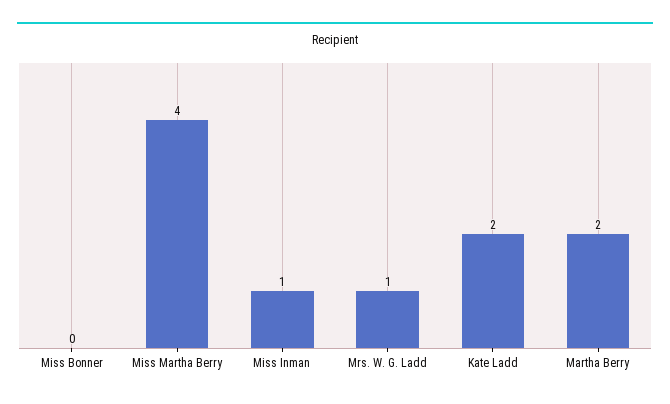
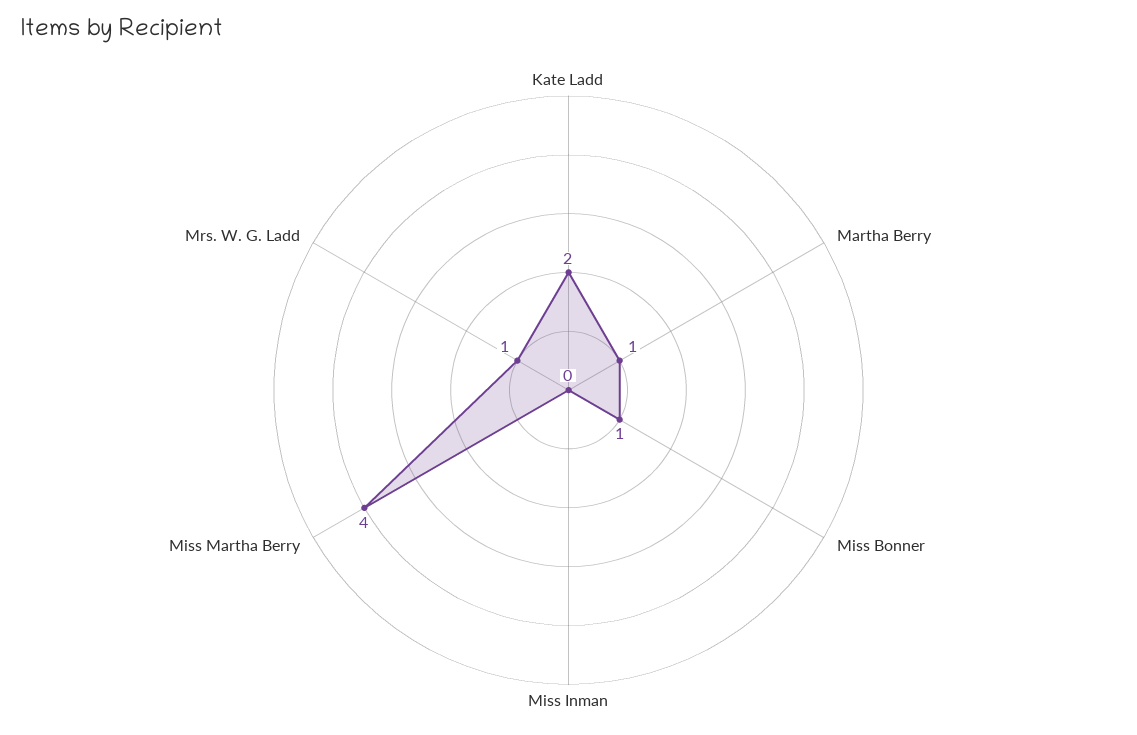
Miss Bonner: 0 -> 1
Miss Inman: 1 -> 0
Martha Berry: 2 -> 1

